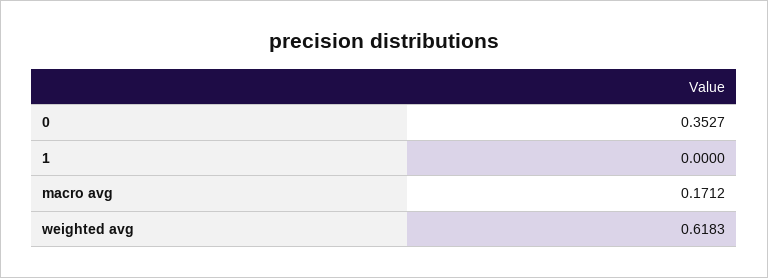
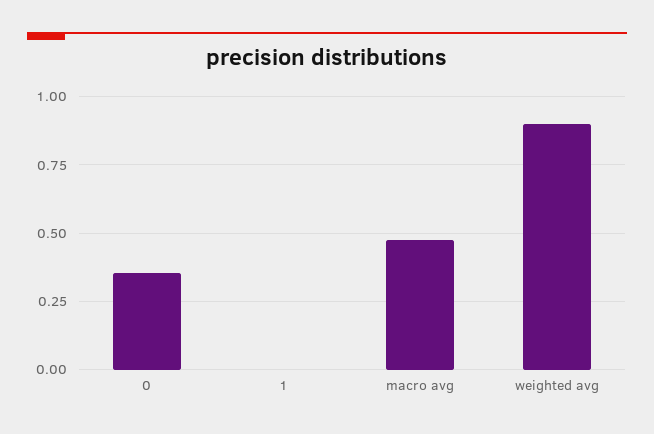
macro avg: 0.1712 -> 0.475
weighted avg: 0.6183 -> 0.9

